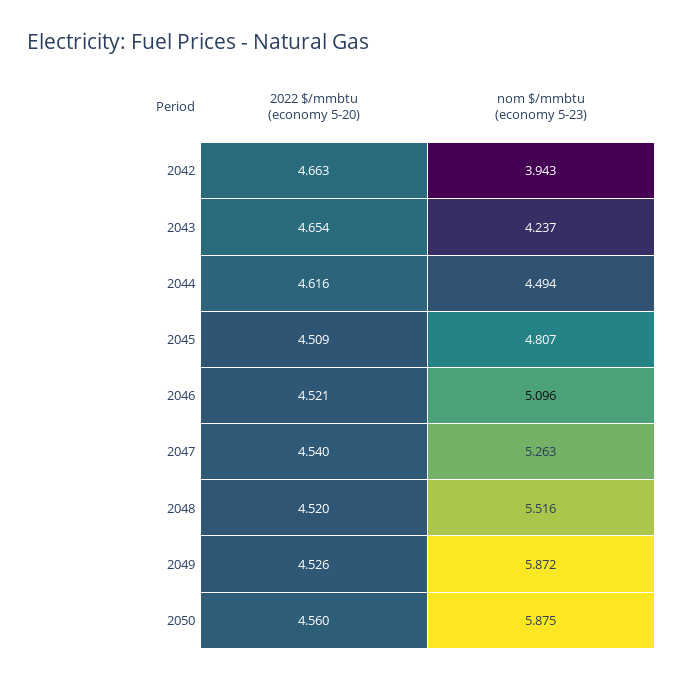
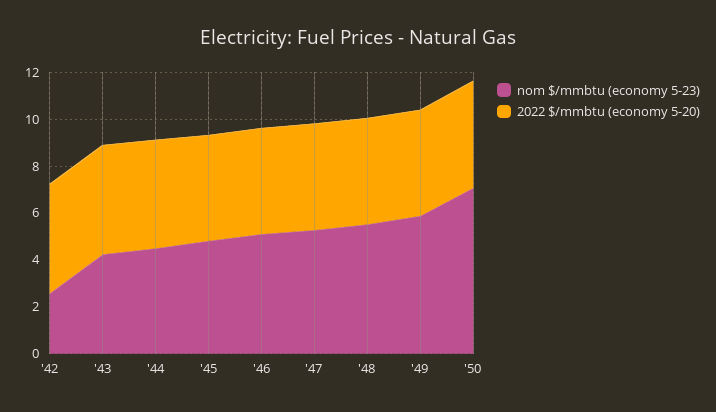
nom $/mmbtu (economy 5-23), 2042: 3.943 -> 2.5
nom $/mmbtu (economy 5-23), 2050: 5.875 -> 7

